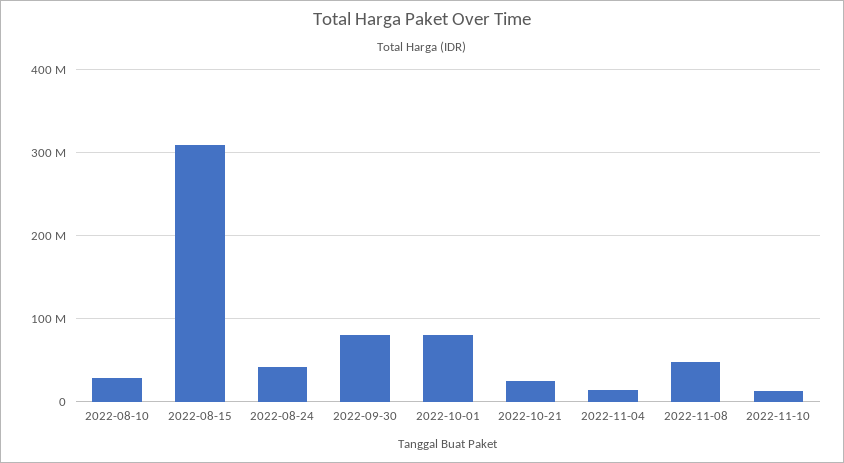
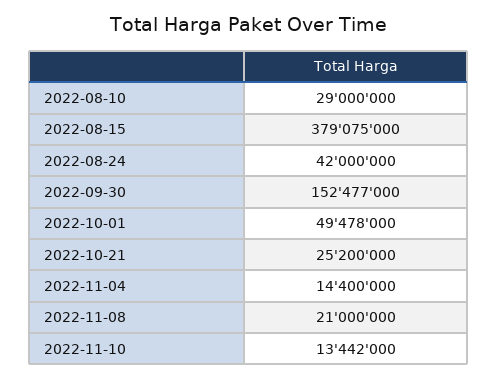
2022-08-15: 310000000 -> 379075000
2022-09-30: 80000000 -> 152477000
2022-10-01: 80000000 -> 49478000
2022-11-08: 50000000 -> 21000000

